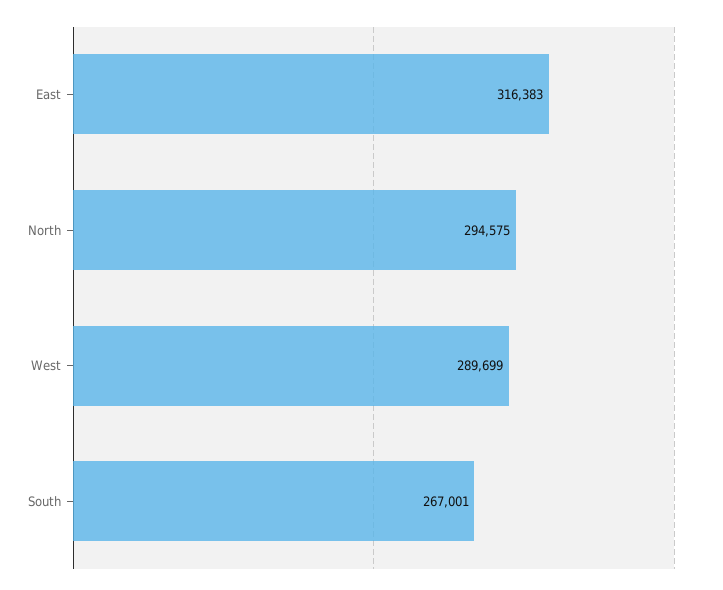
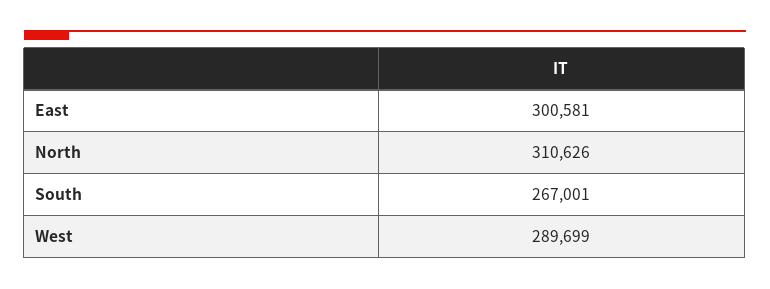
East: 316383 -> 300581
North: 294575 -> 310626

